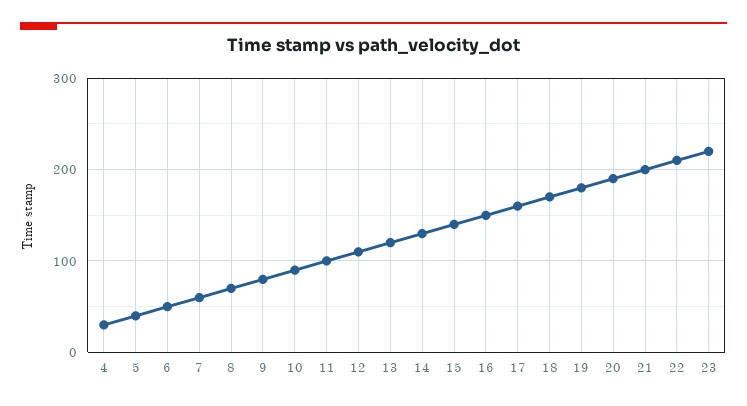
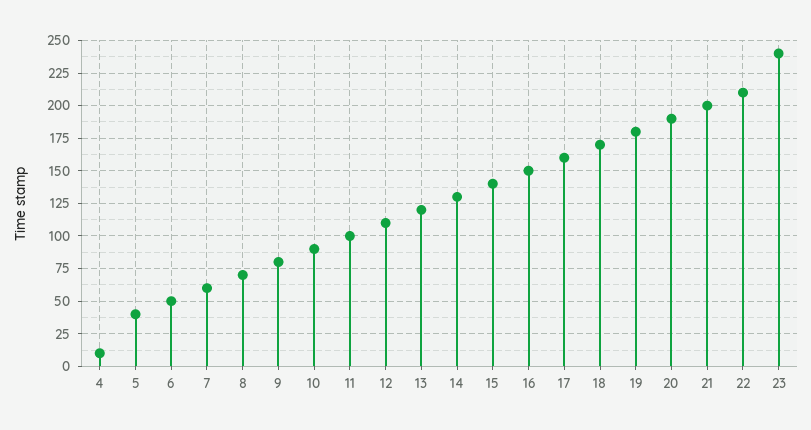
4: 30 -> 10
23: 220 -> 240

